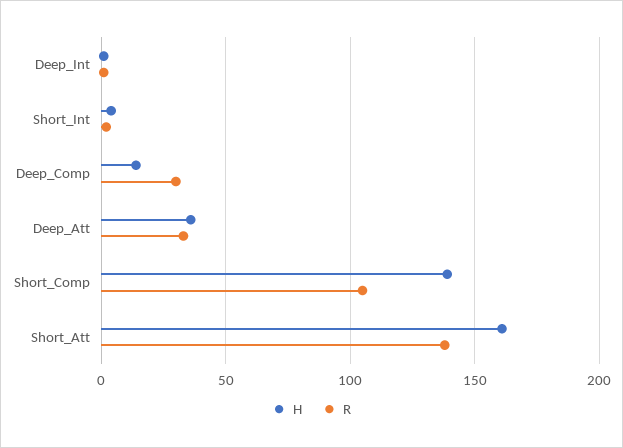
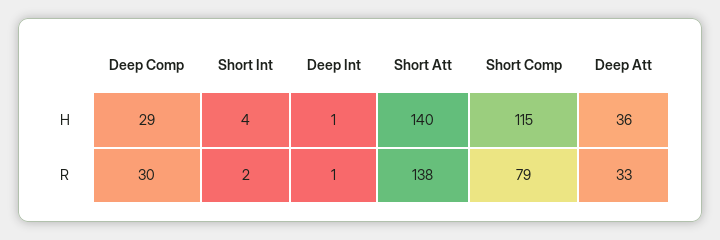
H, Deep_Comp: 15 -> 29
H, Short_Comp: 140 -> 115
R, Short_Comp: 105 -> 79
H, Short_Att: 160 -> 140

